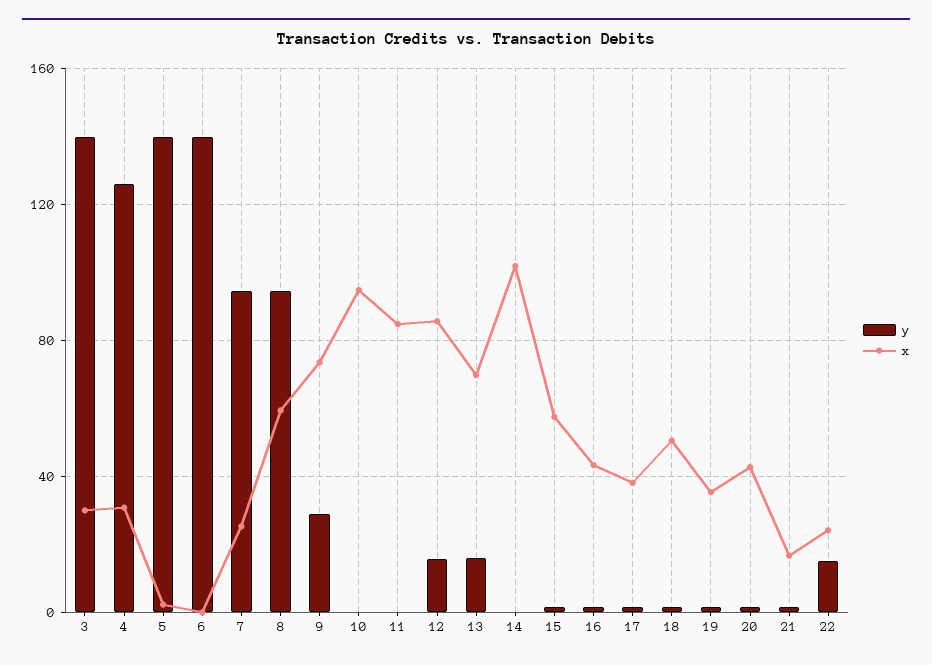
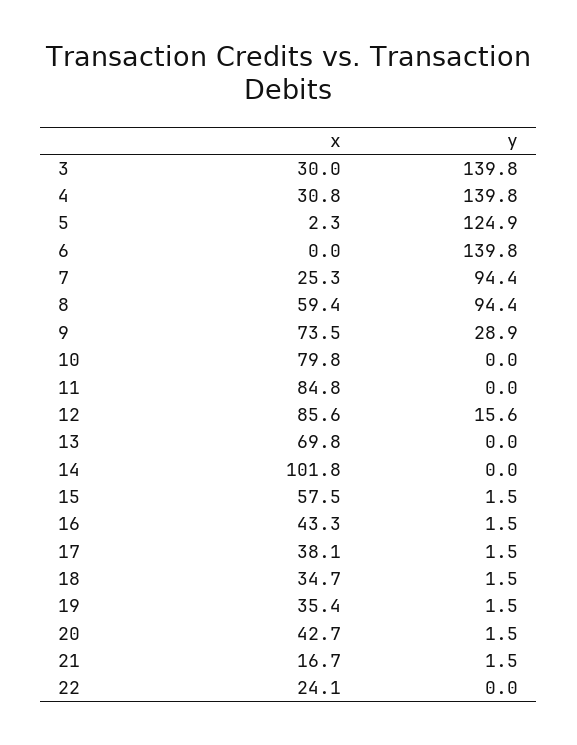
y, 4: 125 -> 139.8
y, 5: 140 -> 124.9
x, 10: 95 -> 79.8
y, 13: 15 -> 0
x, 18: 50 -> 34.7
y, 22: 15 -> 0

